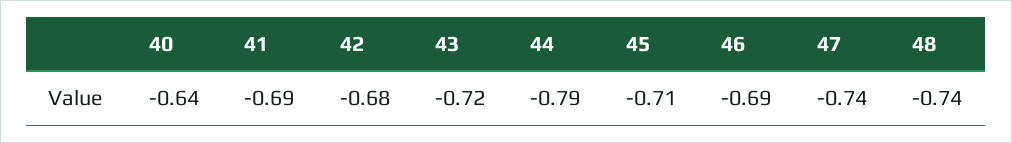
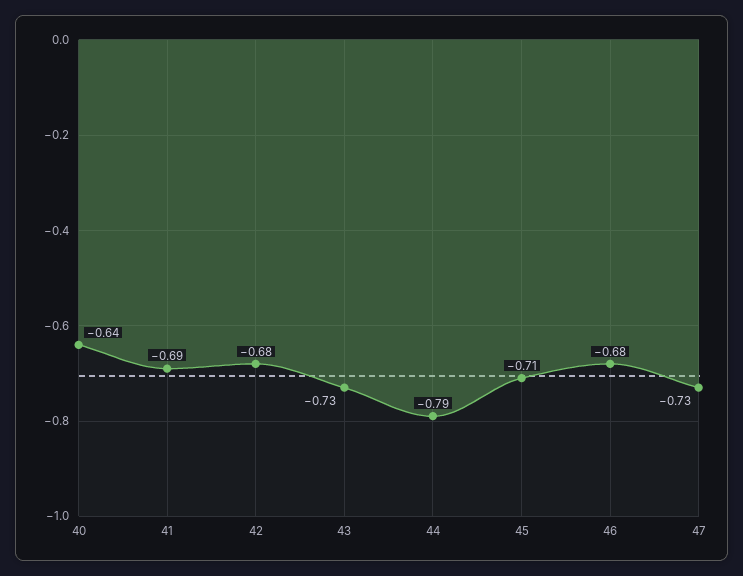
43: -0.72 -> -0.73
46: -0.69 -> -0.68
47: -0.74 -> -0.73
48: -0.74 -> none

